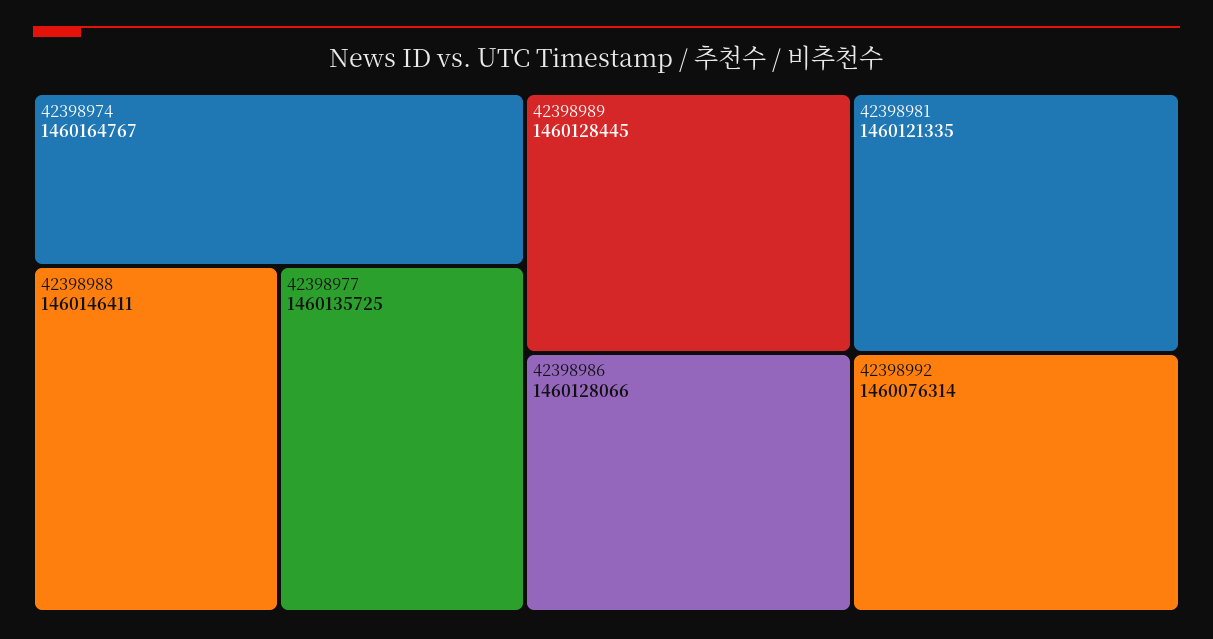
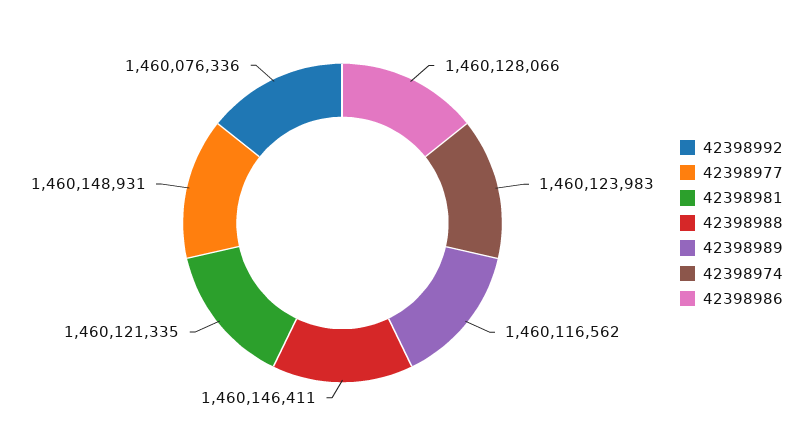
42398974: 1460164767 -> 1460123983
42398977: 1460135725 -> 1460148931
42398989: 1460128445 -> 1460116562
42398992: 1460076314 -> 1460076336

